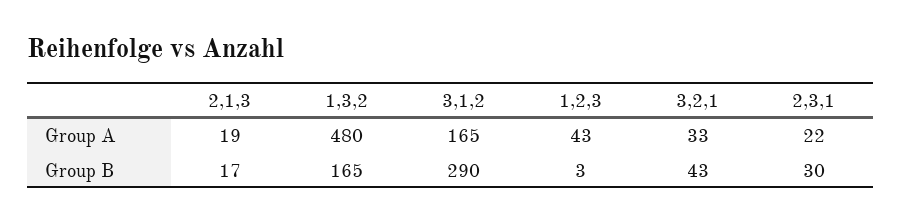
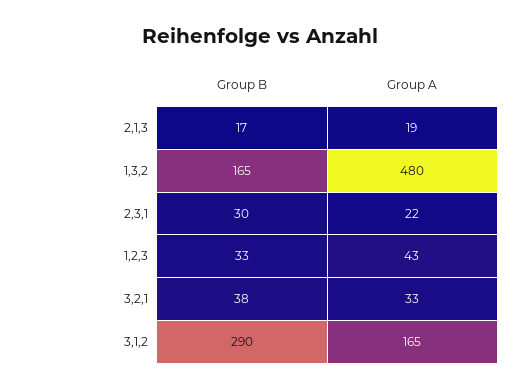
1,2,3, Group B: 3 -> 33
3,2,1, Group B: 43 -> 38

